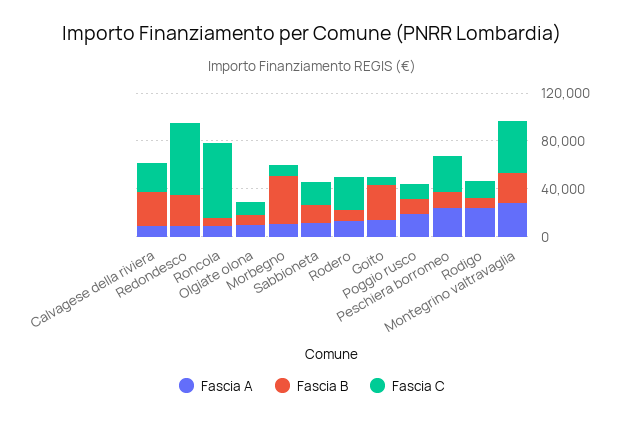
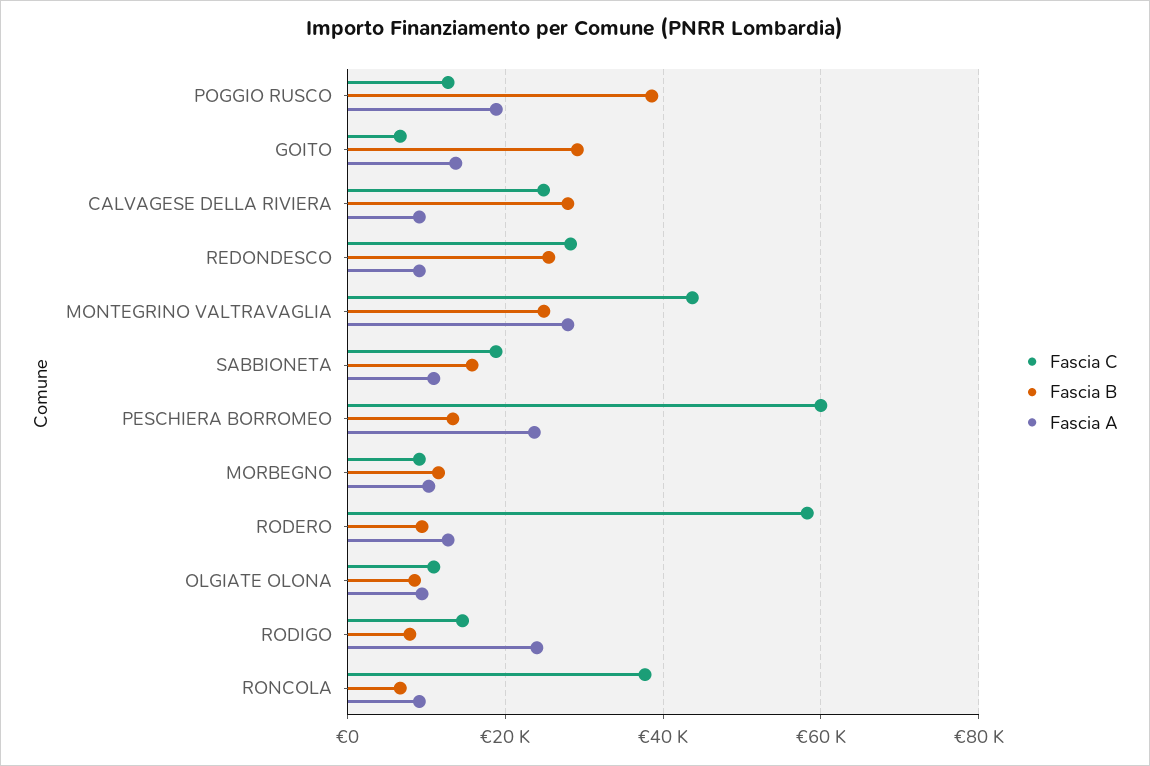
Fascia C, Redondesco: 60000 -> 28000
Fascia C, Roncola: 60000 -> 38000
Fascia B, Morbegno: 40000 -> 12000
Fascia C, Rodero: 30000 -> 58000
Fascia B, Poggio rusco: 10000 -> 38000
Fascia C, Peschiera borromeo: 30000 -> 60000

